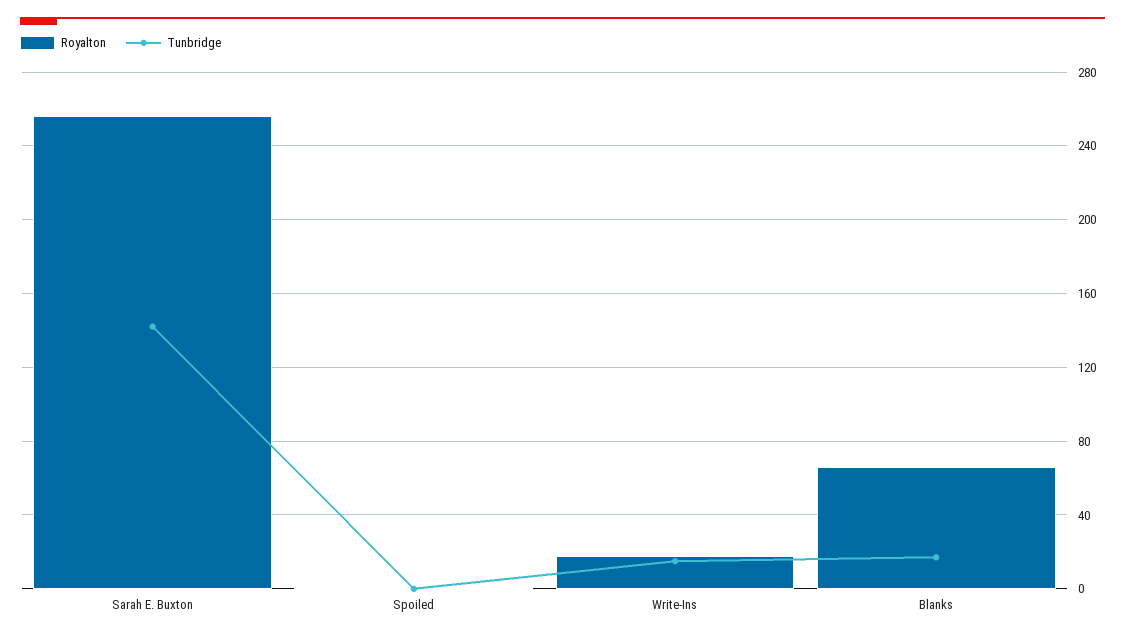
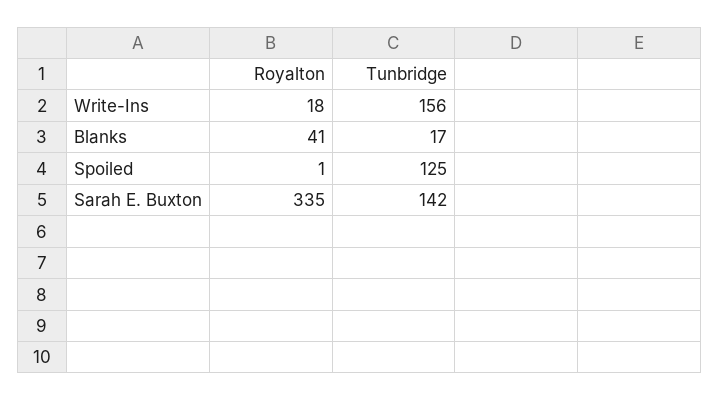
Royalton, Sarah E. Buxton: 255 -> 335
Tunbridge, Spoiled: 0 -> 125
Tunbridge, Write-Ins: 15 -> 156
Royalton, Blanks: 65 -> 41

